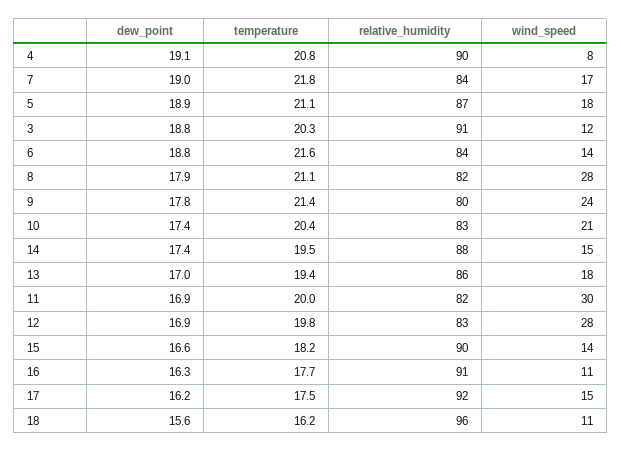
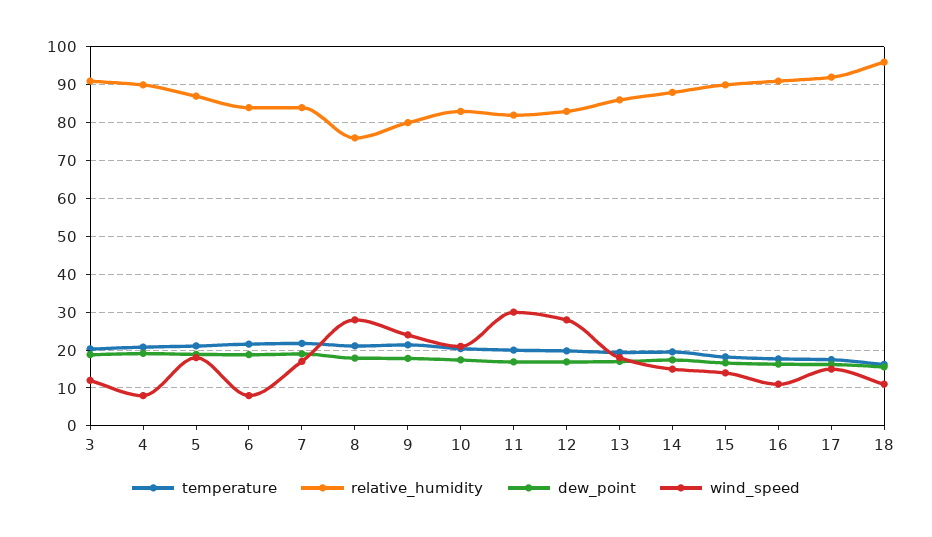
wind_speed, 6: 14 -> 8
relative_humidity, 8: 82 -> 76

